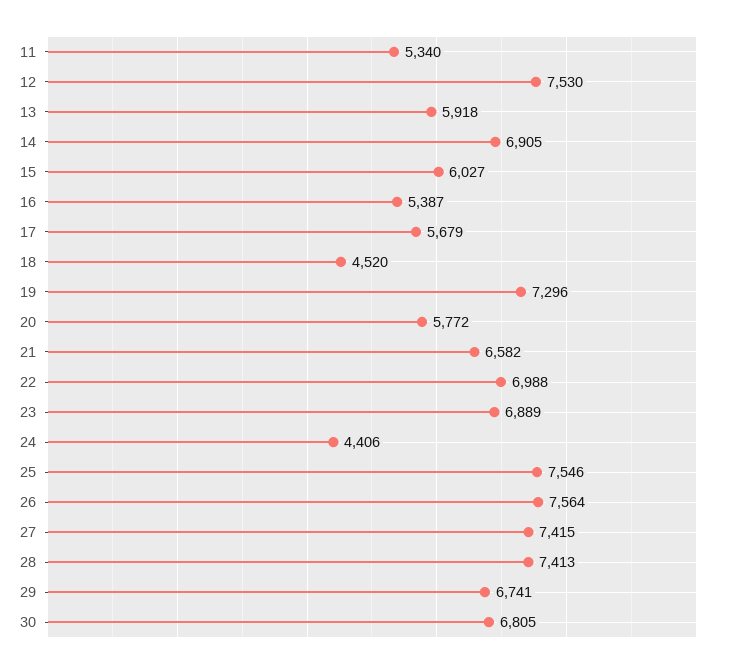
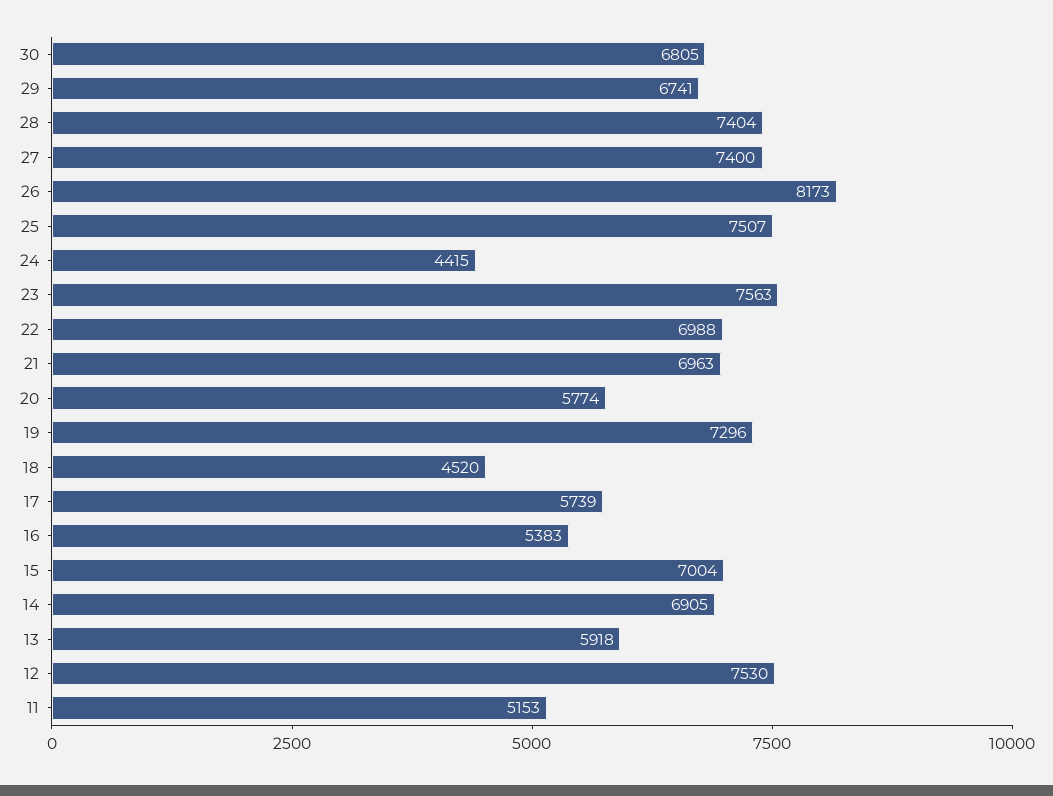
11: 5340 -> 5153
15: 6027 -> 7004
16: 5387 -> 5383
17: 5679 -> 5739
20: 5772 -> 5774
21: 6582 -> 6963
23: 6889 -> 7563
24: 4406 -> 4415
25: 7546 -> 7507
26: 7564 -> 8173
27: 7415 -> 7400
28: 7413 -> 7404

